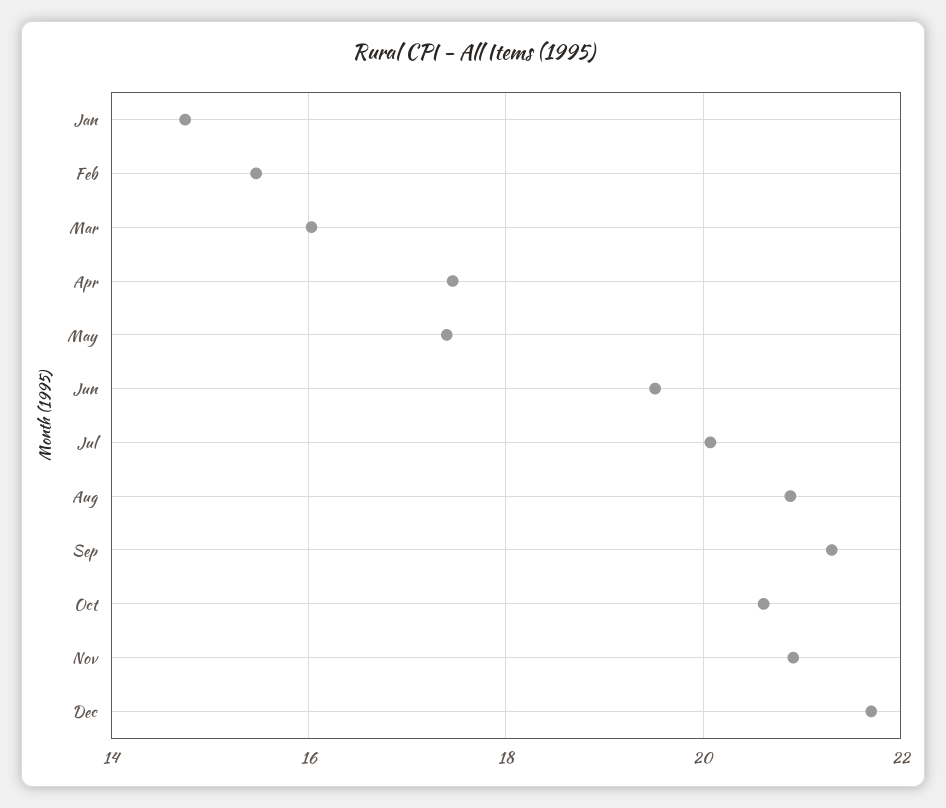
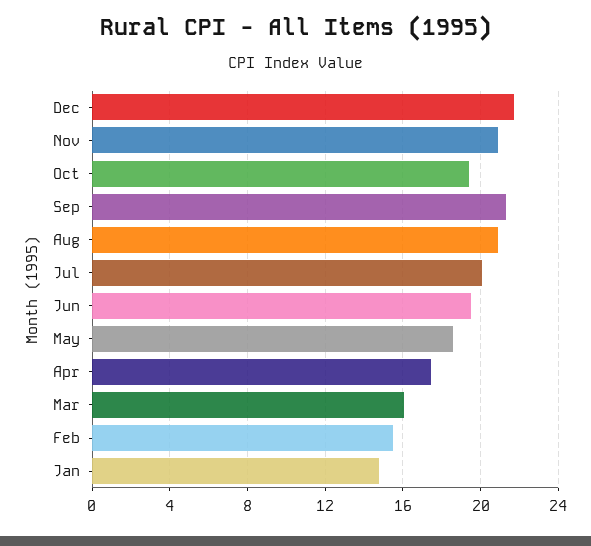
May: 17.4 -> 18.5
Oct: 20.6 -> 19.5

